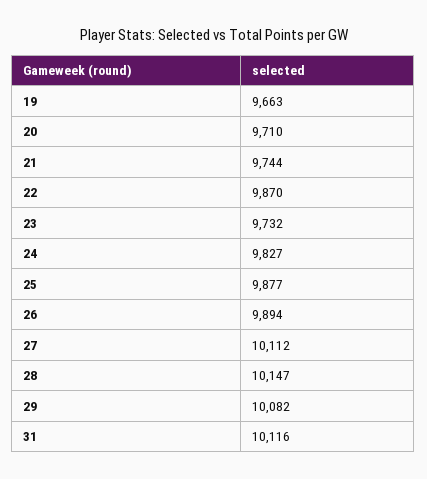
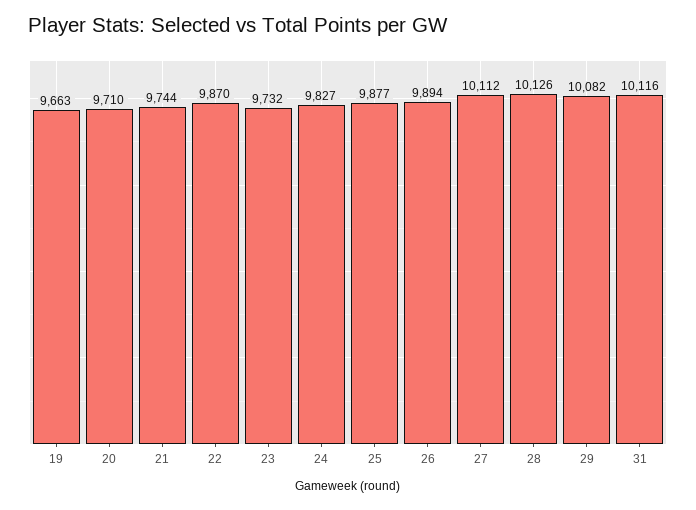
28: 10147 -> 10126

